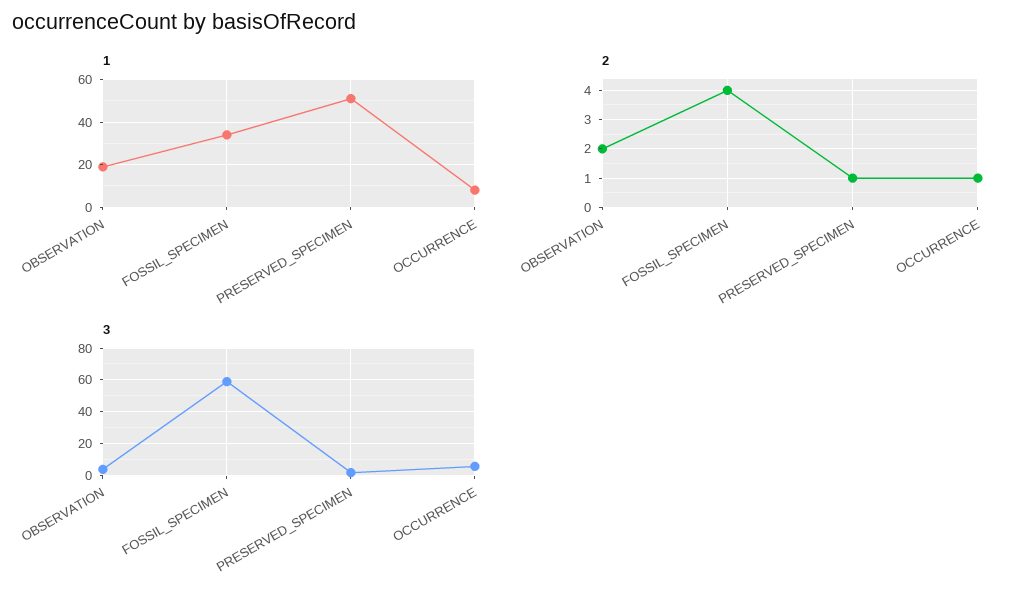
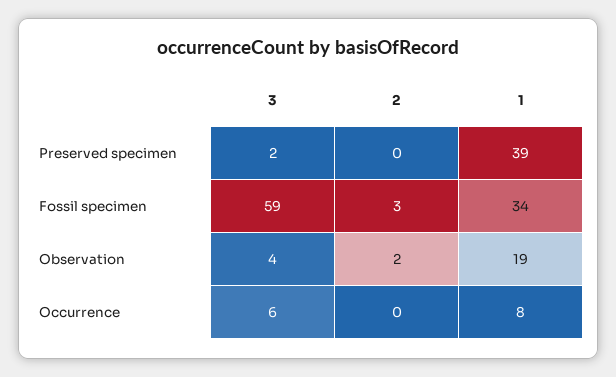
1, PRESERVED_SPECIMEN: 50 -> 39
2, FOSSIL_SPECIMEN: 4 -> 3
2, PRESERVED_SPECIMEN: 1 -> 0
2, OCCURRENCE: 1 -> 0

